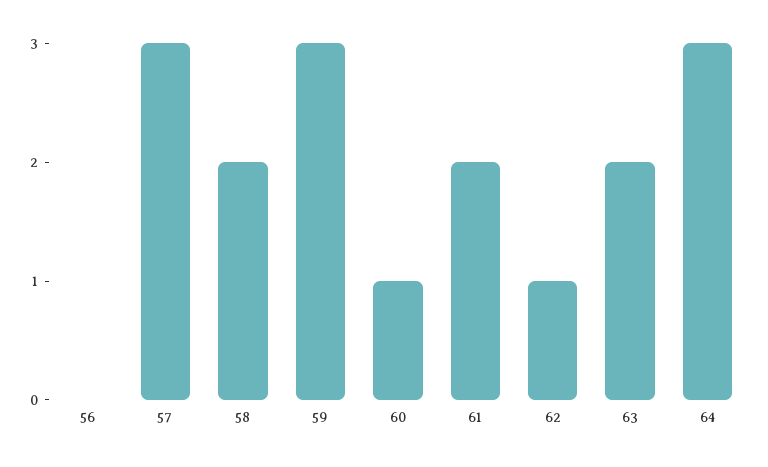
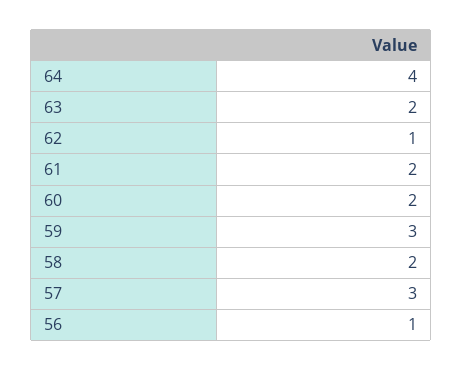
56: 0 -> 1
60: 1 -> 2
64: 3 -> 4

